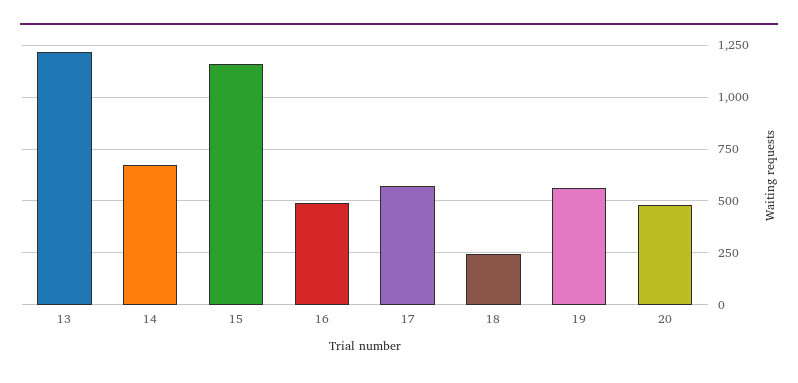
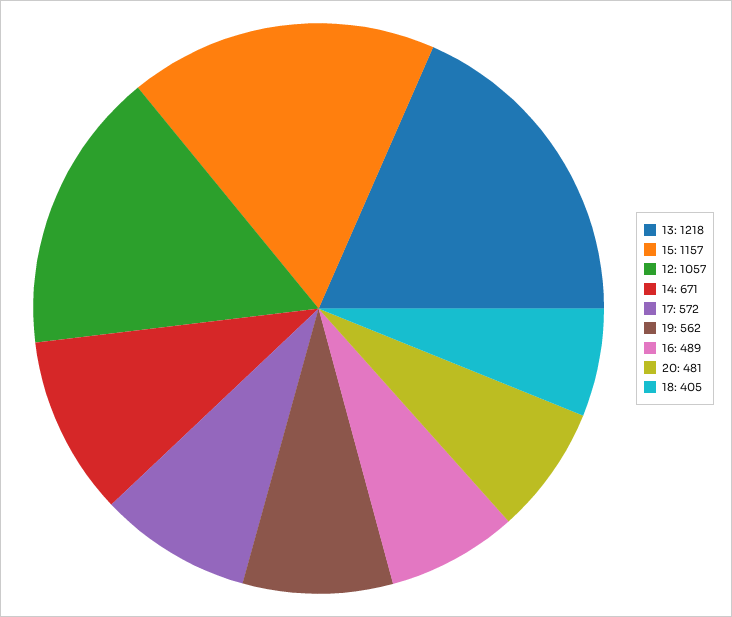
18: 250 -> 405
12: none -> 1057

